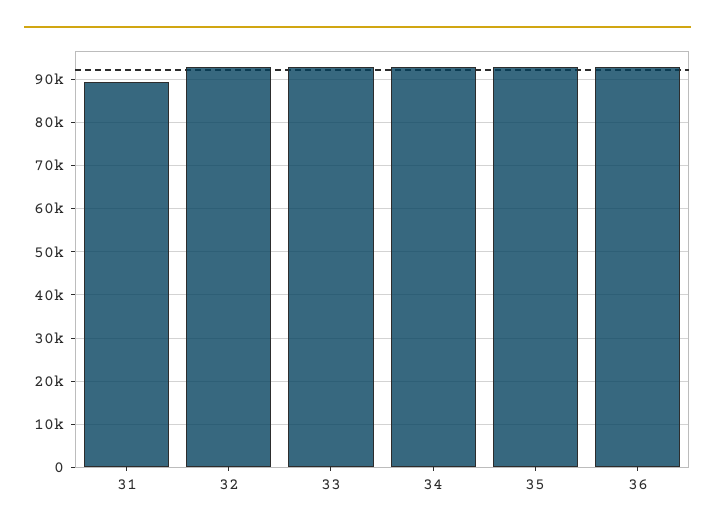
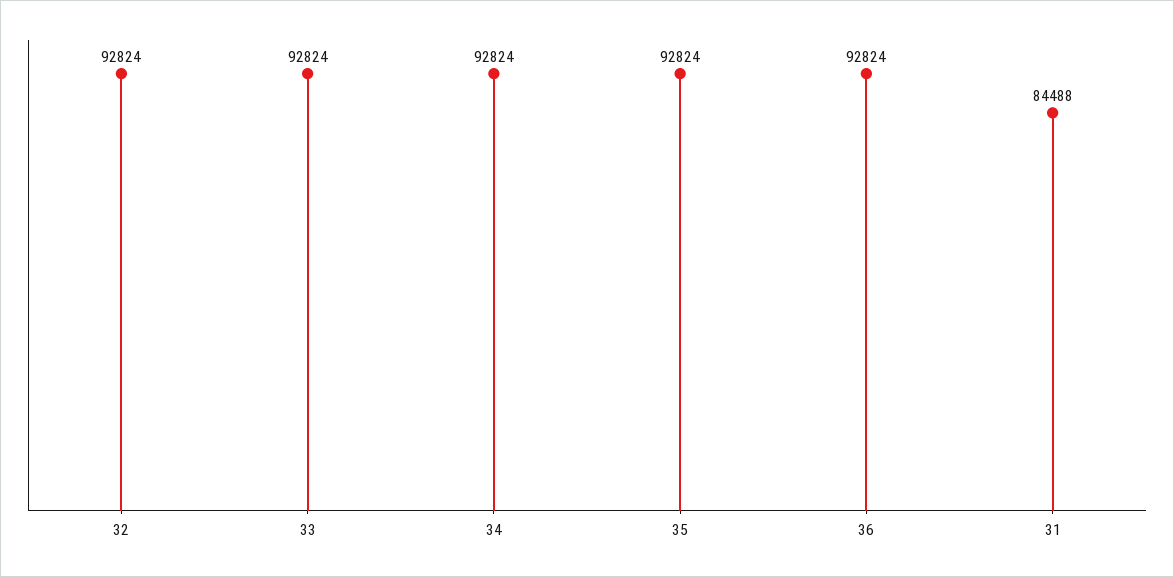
31: 90000 -> 84488

